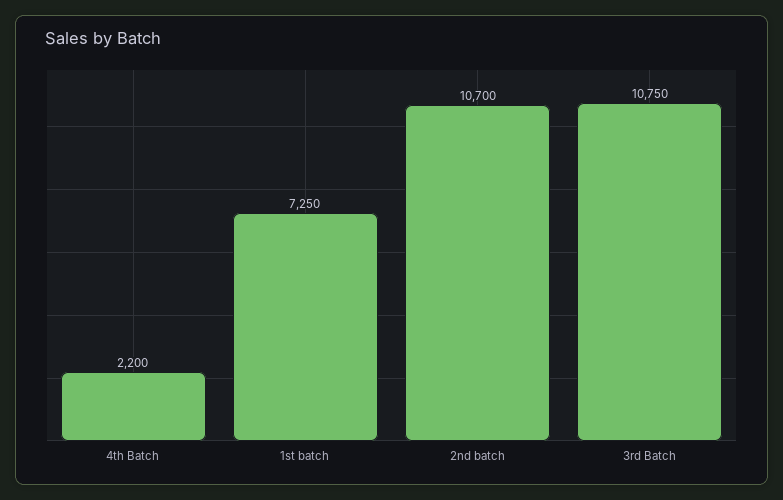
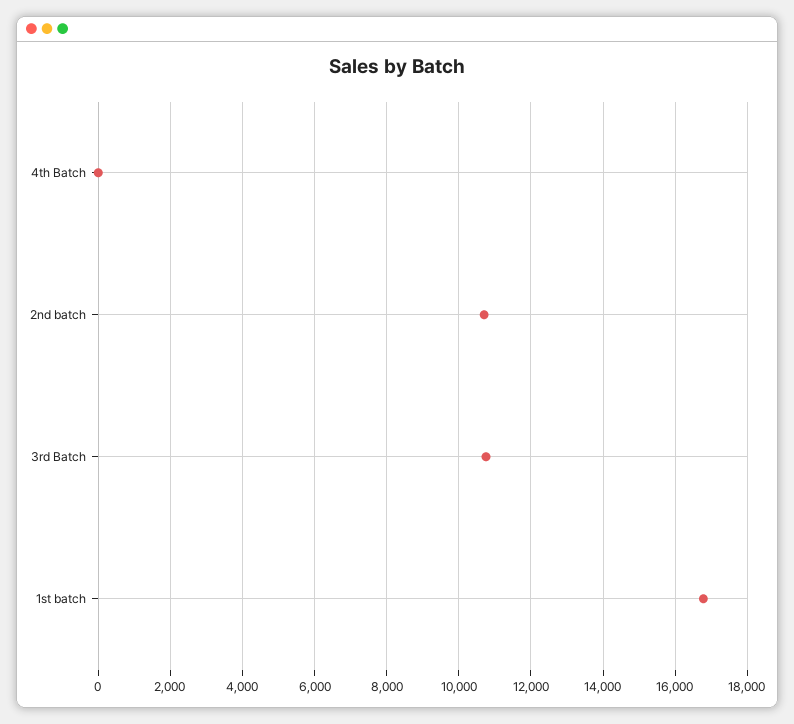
4th Batch: 2200 -> 0
1st batch: 7250 -> 16800

